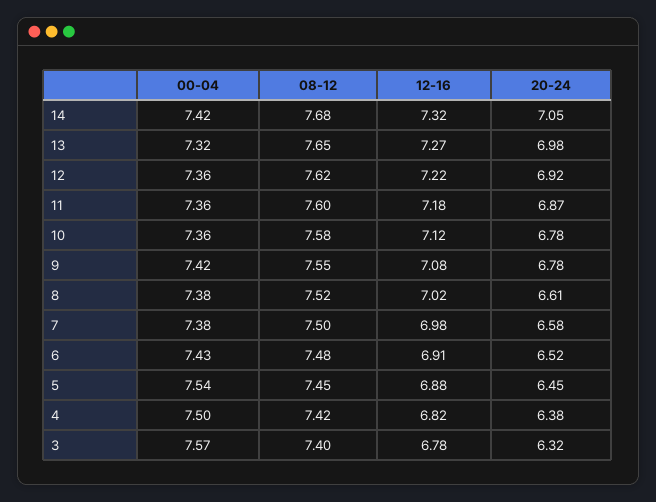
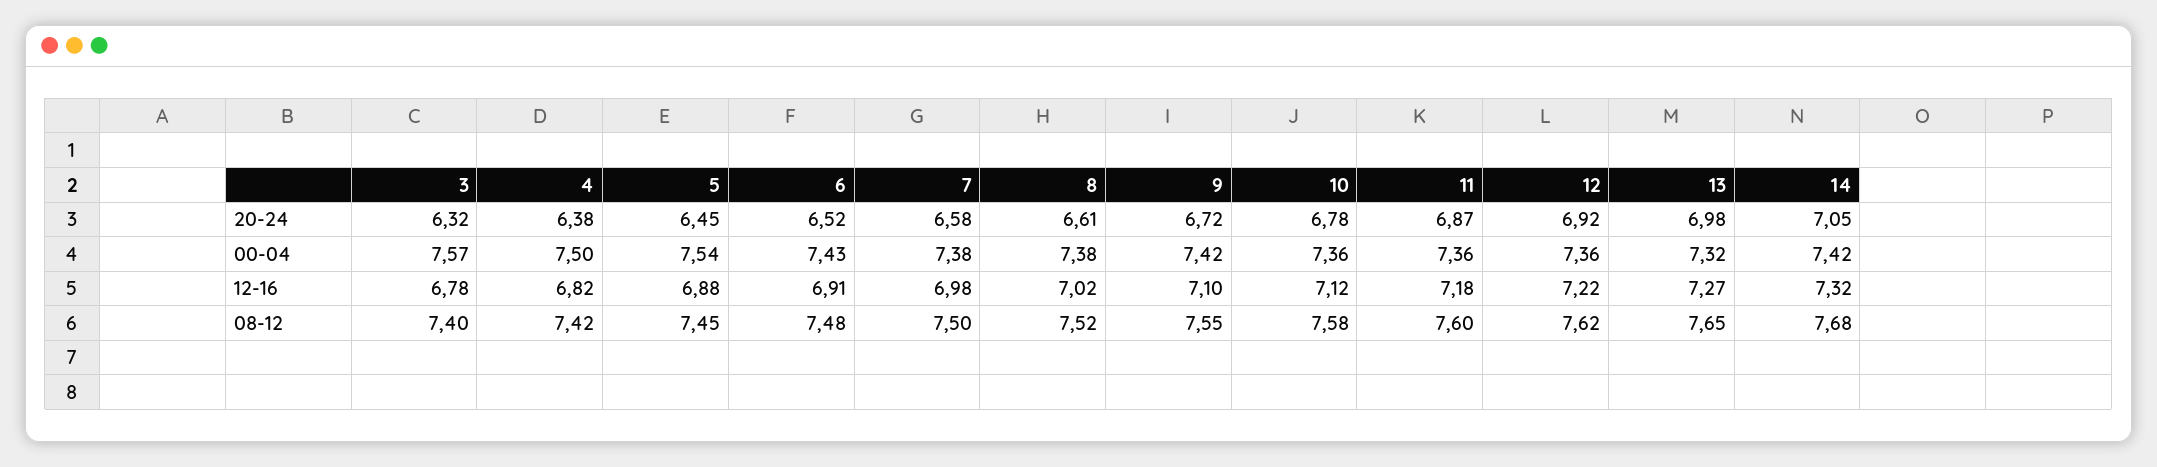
12-16, 9: 7.08 -> 7.1
20-24, 9: 6.78 -> 6.72

